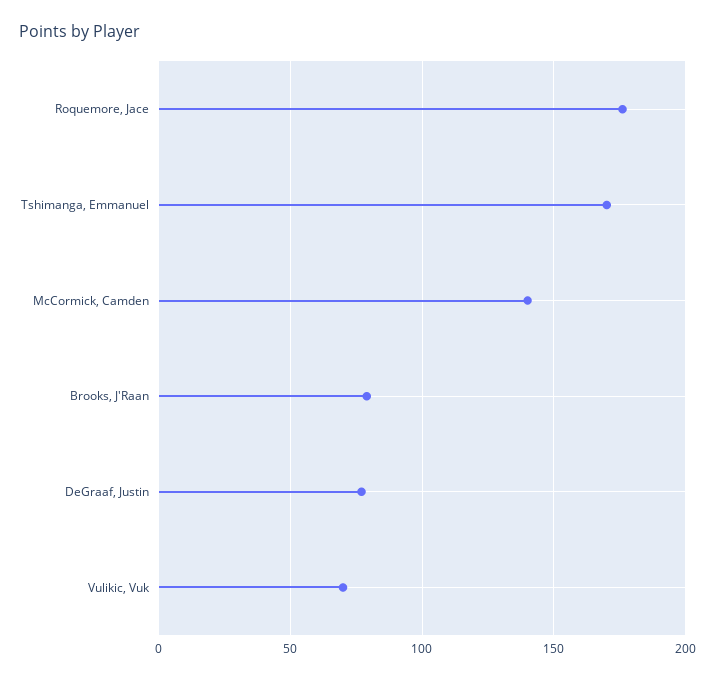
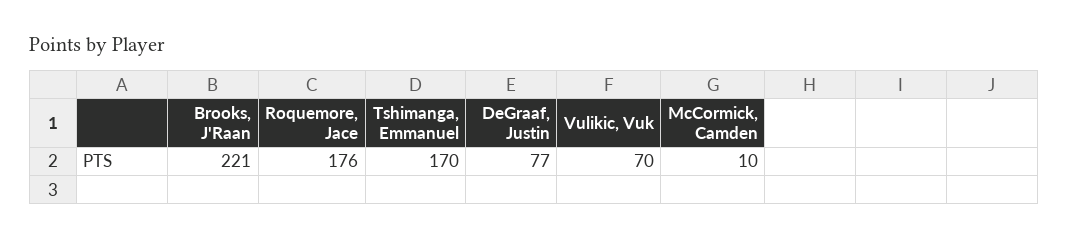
McCormick, Camden: 140 -> 10
Brooks, J'Raan: 80 -> 221

